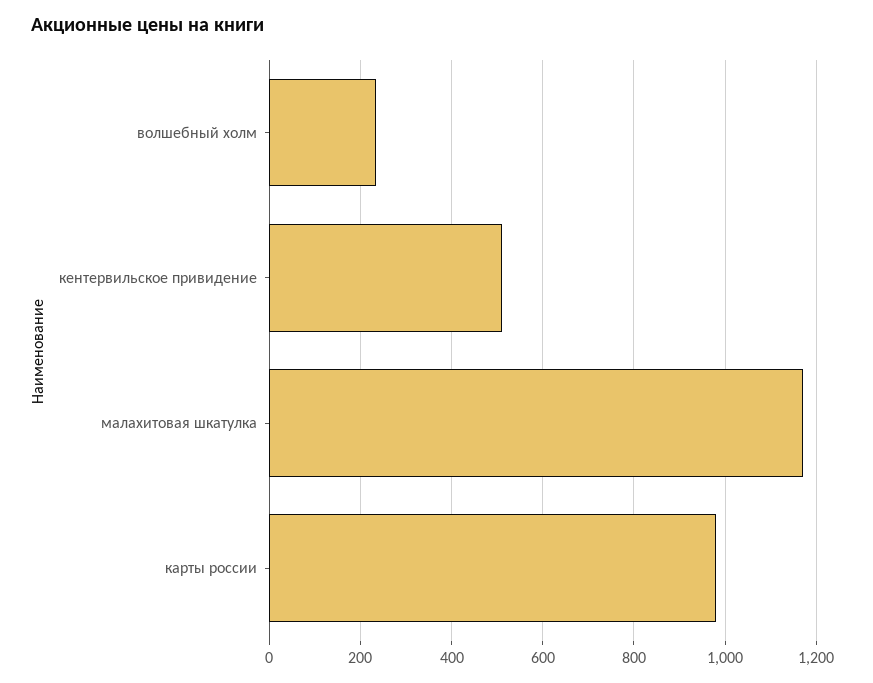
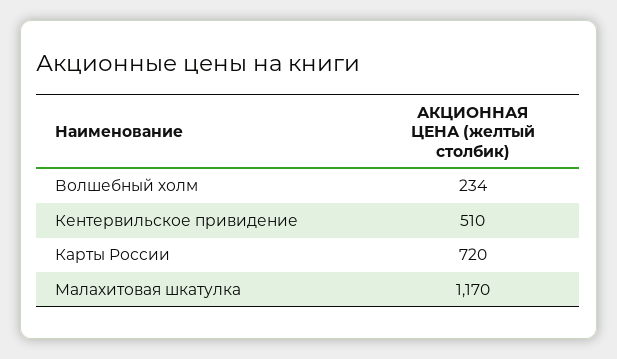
карты россии: 980 -> 720

